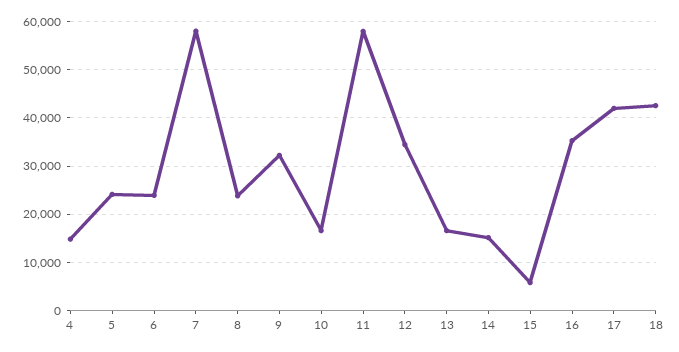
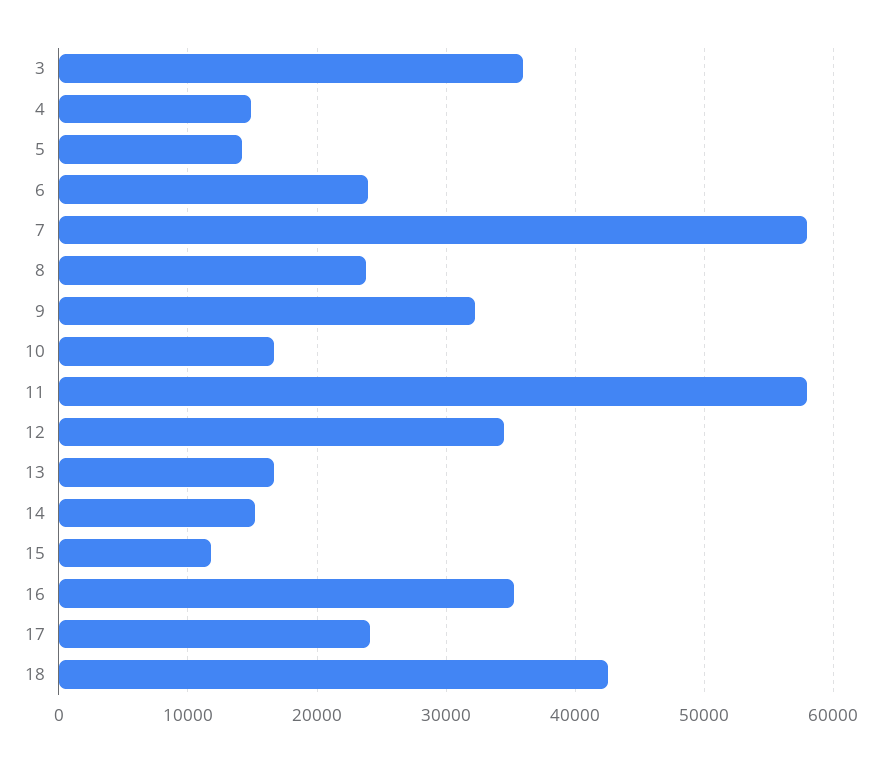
5: 24000 -> 14000
15: 6000 -> 12000
17: 42000 -> 24000
3: none -> 36000

